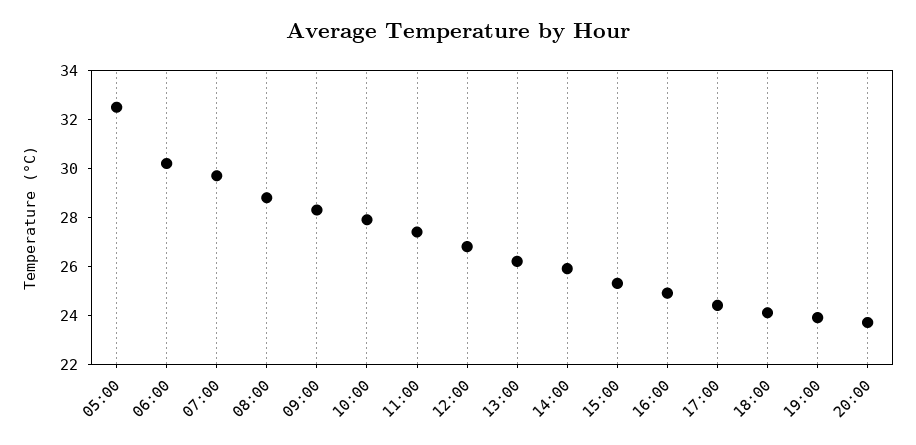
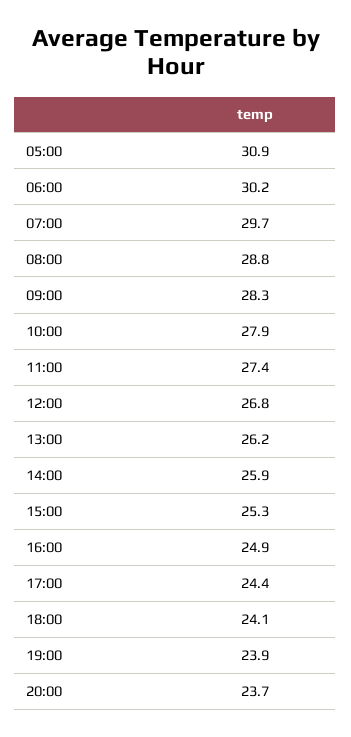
05:00: 32.5 -> 30.9

